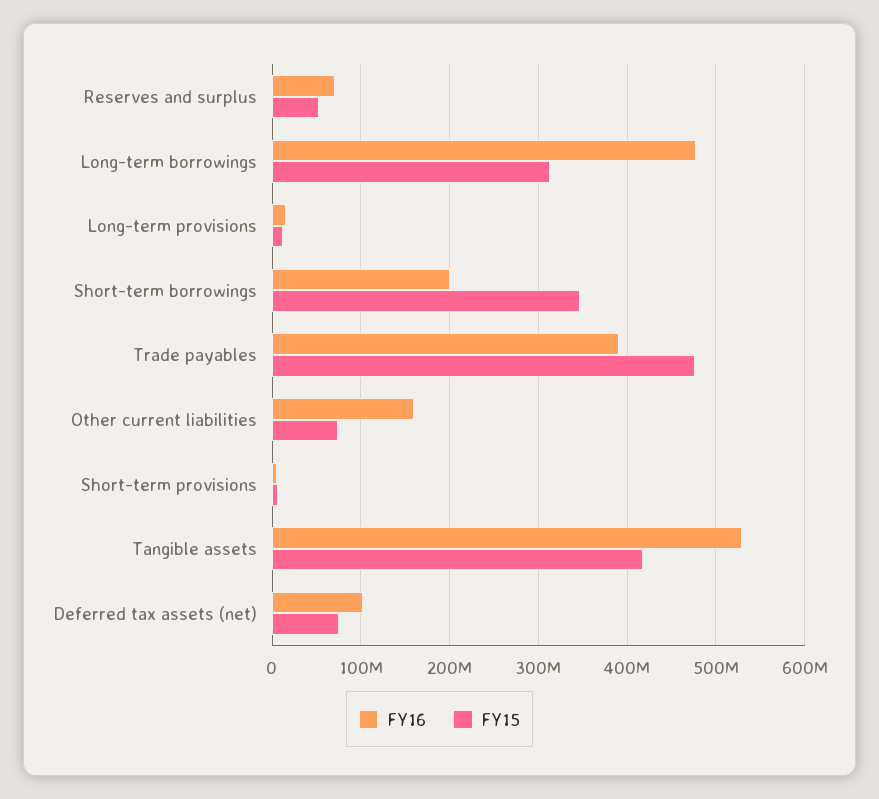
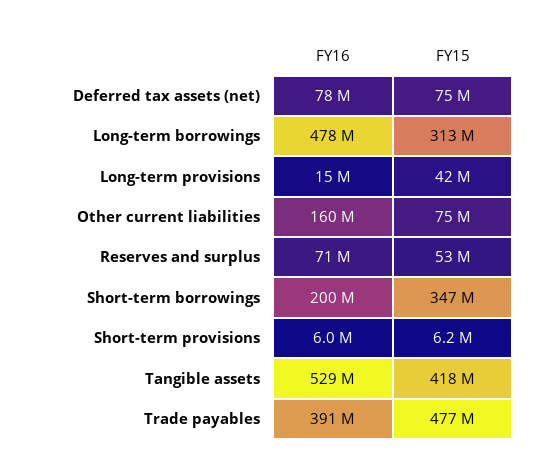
FY15, Long-term provisions: 10000000 -> 42000000
FY16, Deferred tax assets (net): 100000000 -> 78000000

